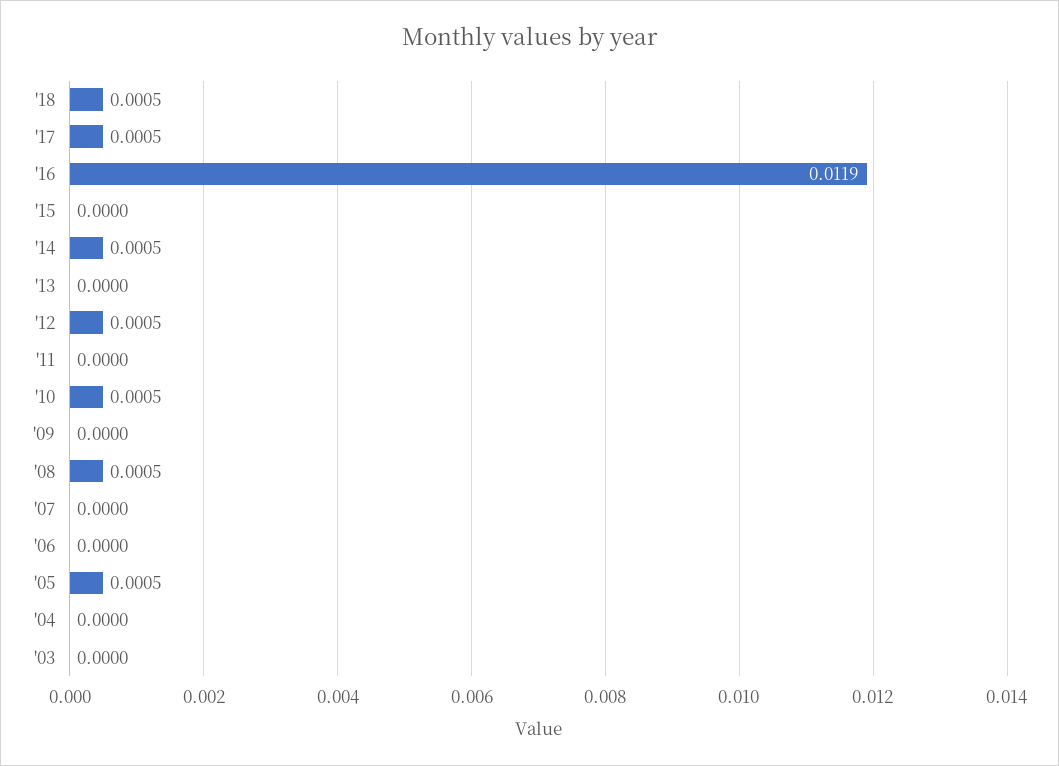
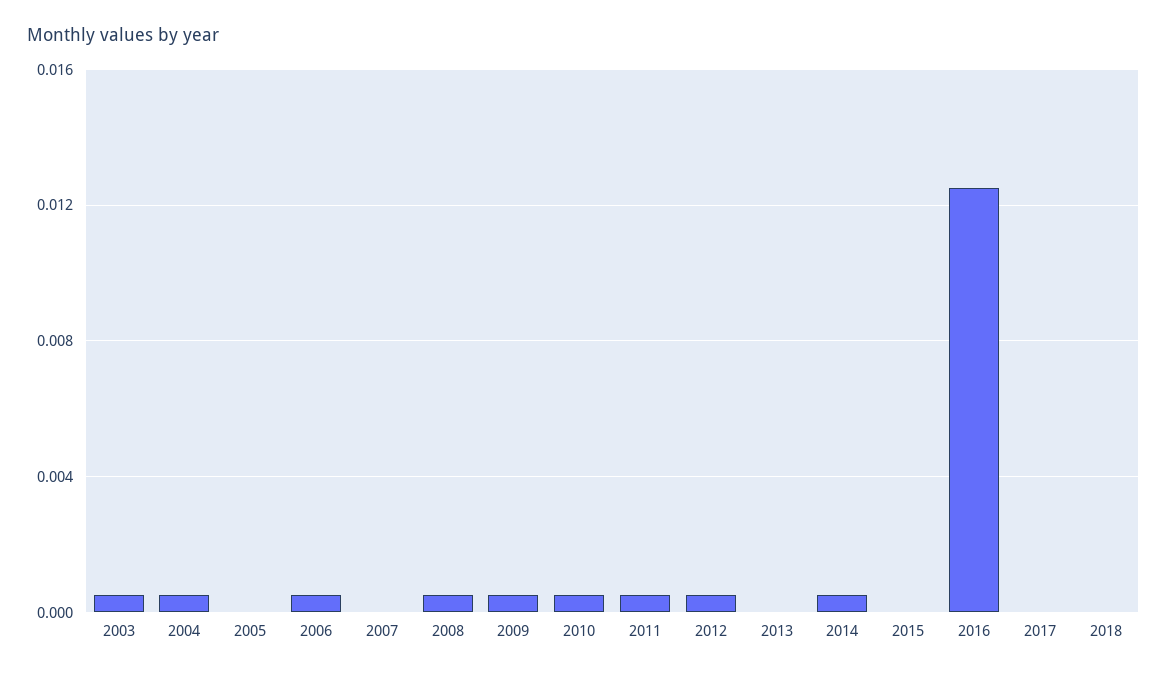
'18: 0.0005 -> 0
'17: 0.0005 -> 0
'16: 0.0119 -> 0.0125
'11: 0 -> 0.0005
'09: 0 -> 0.0005
'06: 0 -> 0.0005
'05: 0.0005 -> 0
'04: 0 -> 0.0005
'03: 0 -> 0.0005

